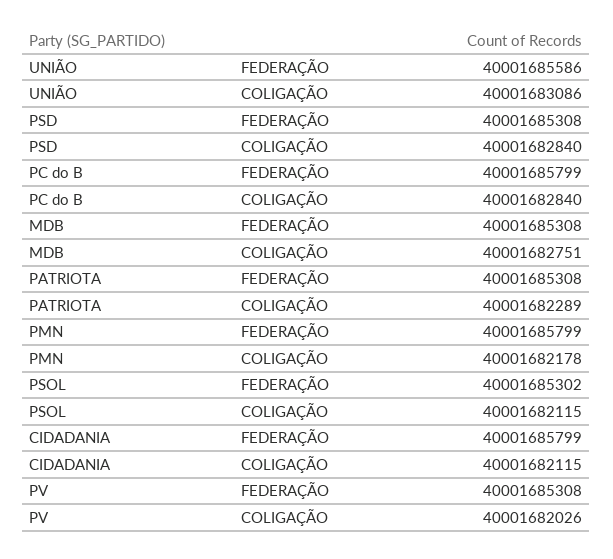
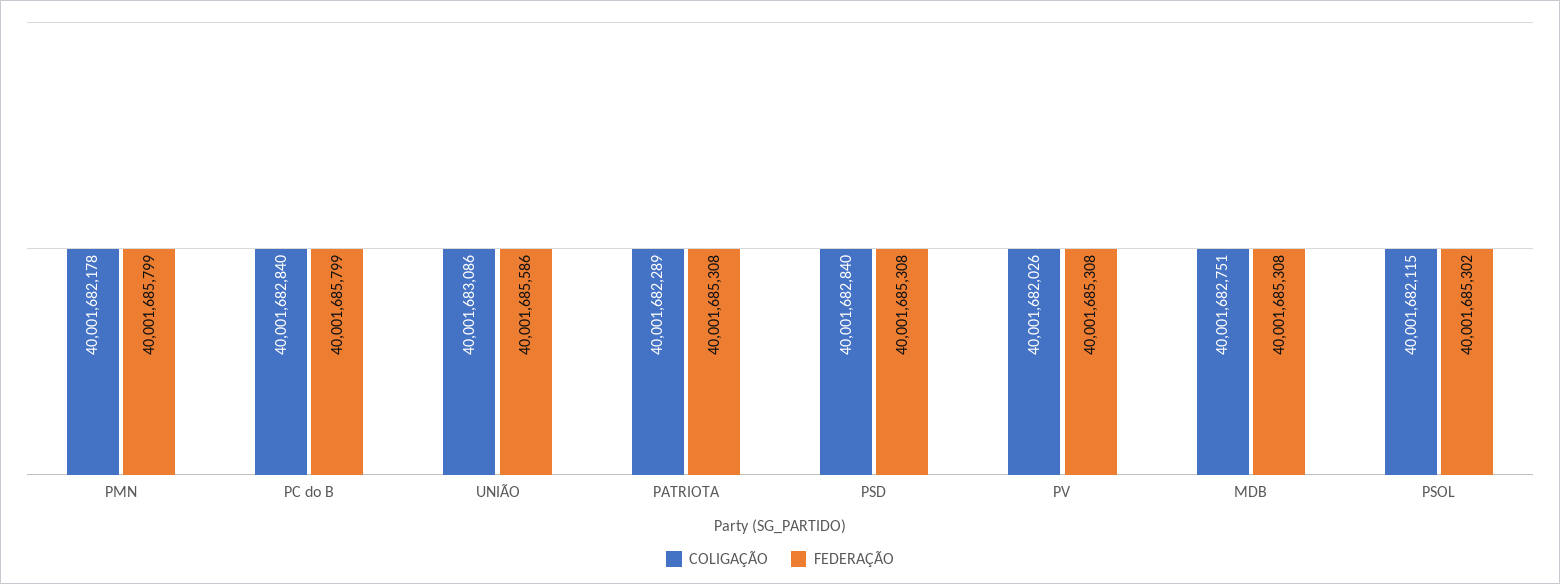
FEDERAÇÃO, CIDADANIA: 40001685799 -> none
COLIGAÇÃO, CIDADANIA: 40001682115 -> none

